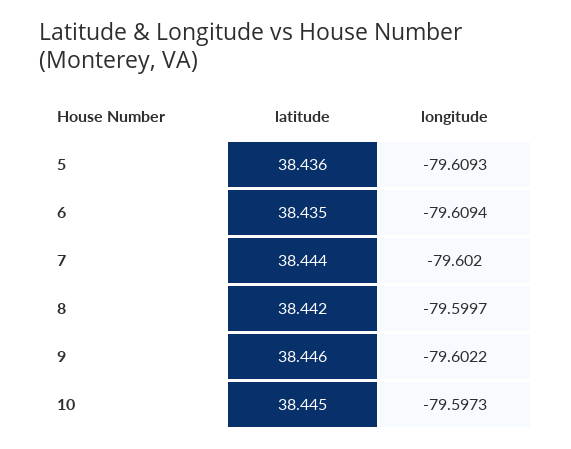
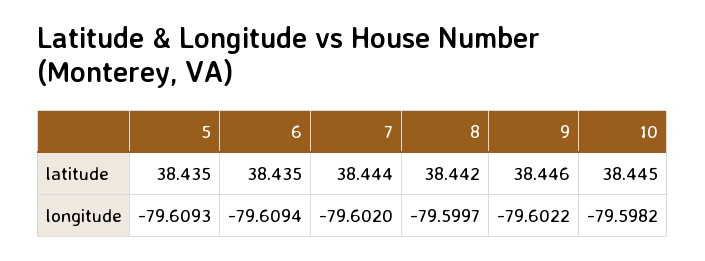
latitude, 5: 38.436 -> 38.435
longitude, 10: -79.5973 -> -79.5982

